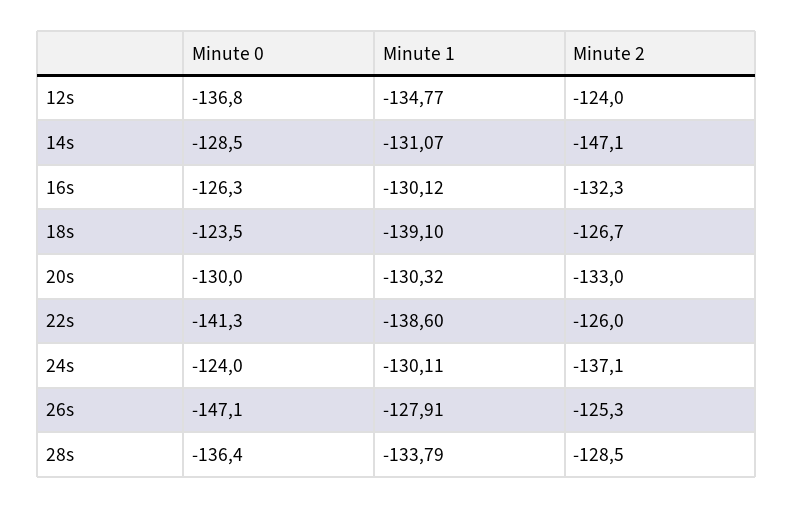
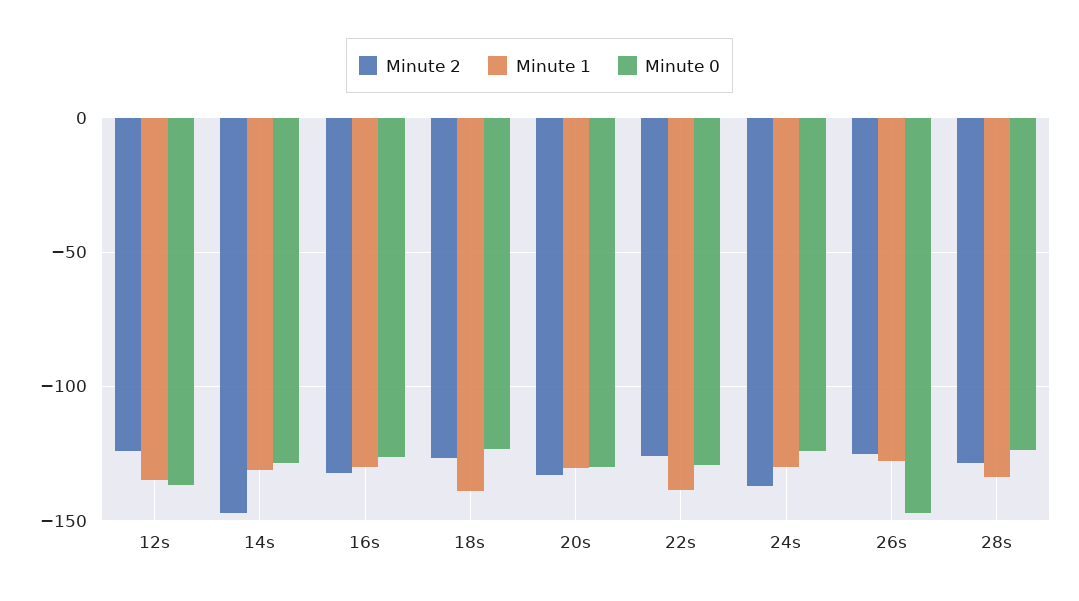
Minute 0, 22s: -141.3 -> -130
Minute 0, 28s: -136.4 -> -125

